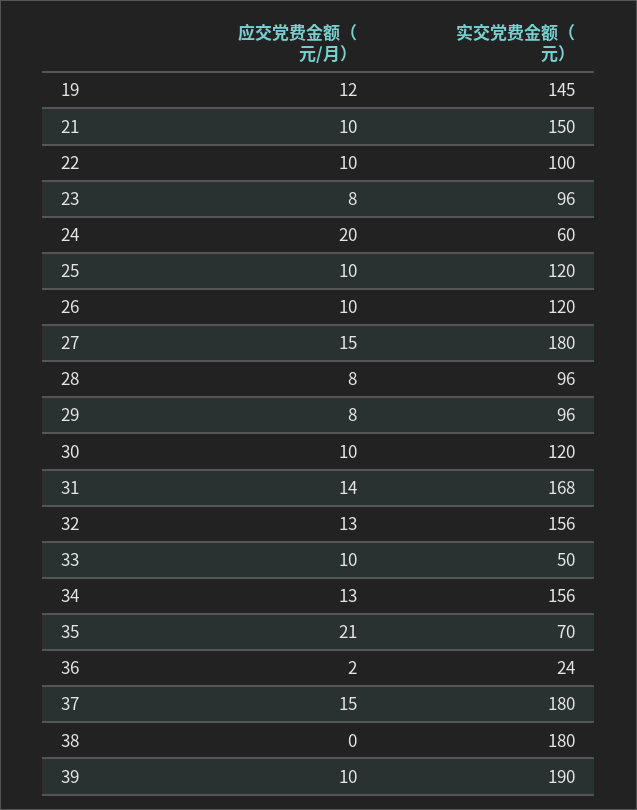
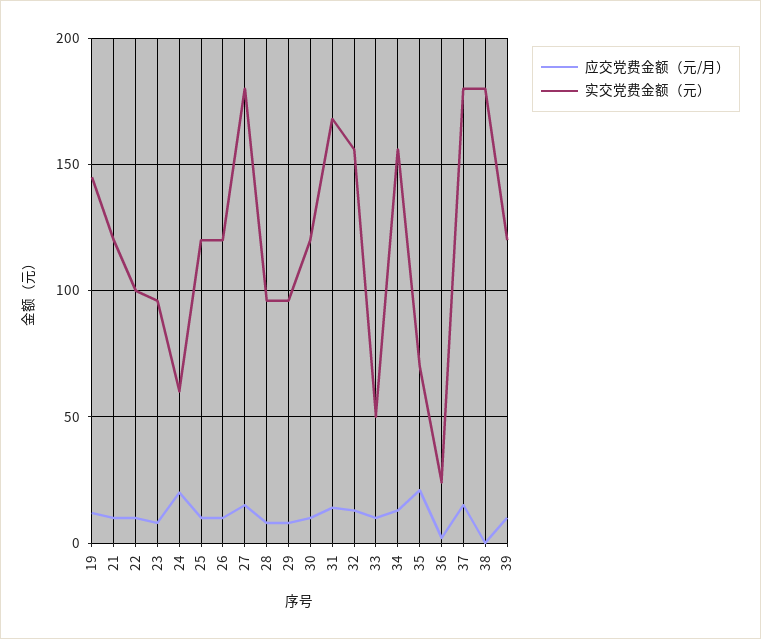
实交党费金额（元）, 21: 150 -> 120
实交党费金额（元）, 39: 190 -> 120

